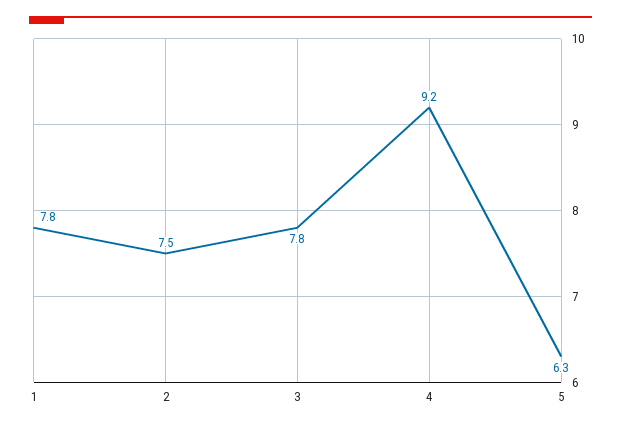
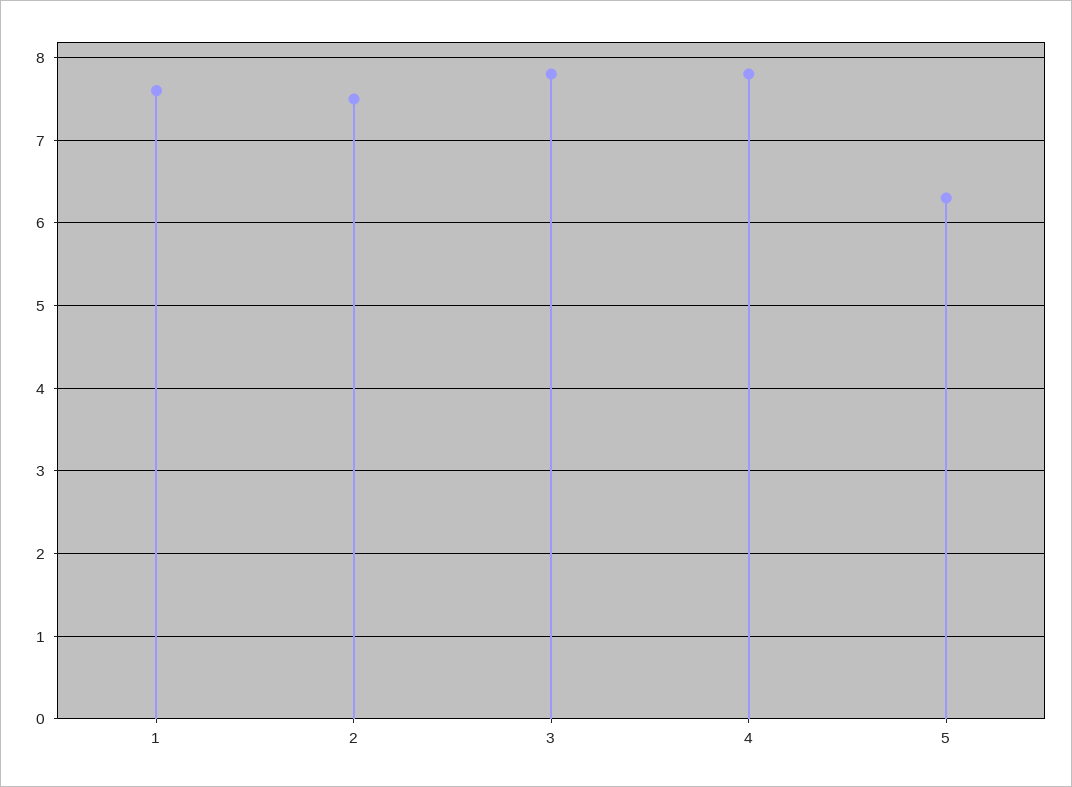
1: 7.8 -> 7.6
4: 9.2 -> 7.8

